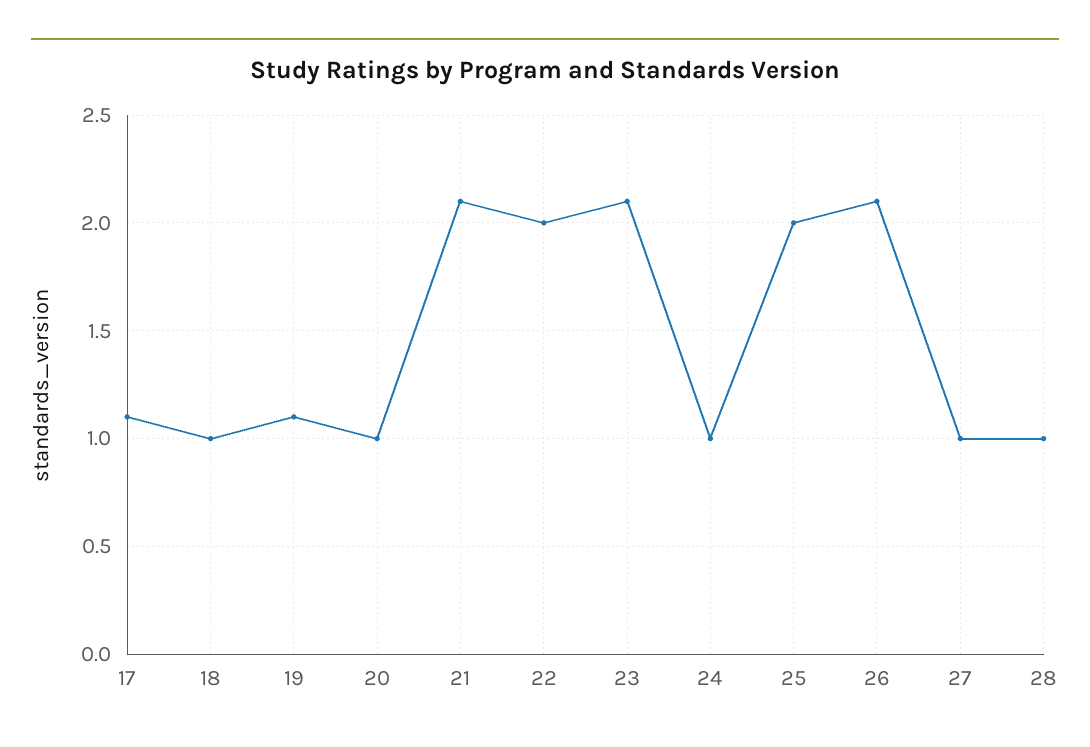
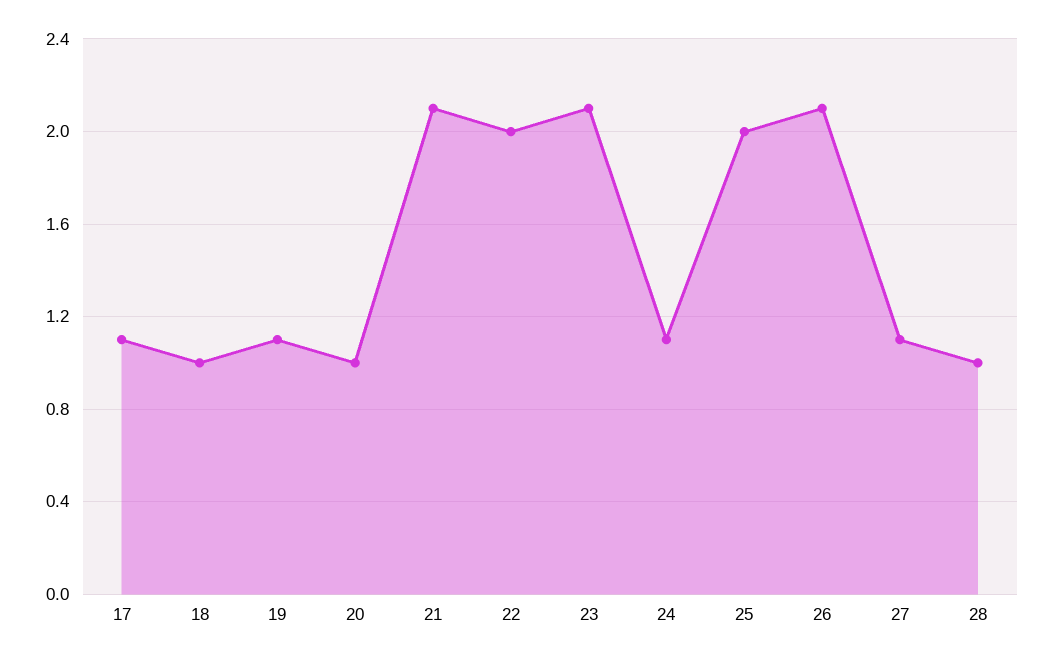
24: 1 -> 1.1
27: 1 -> 1.1

